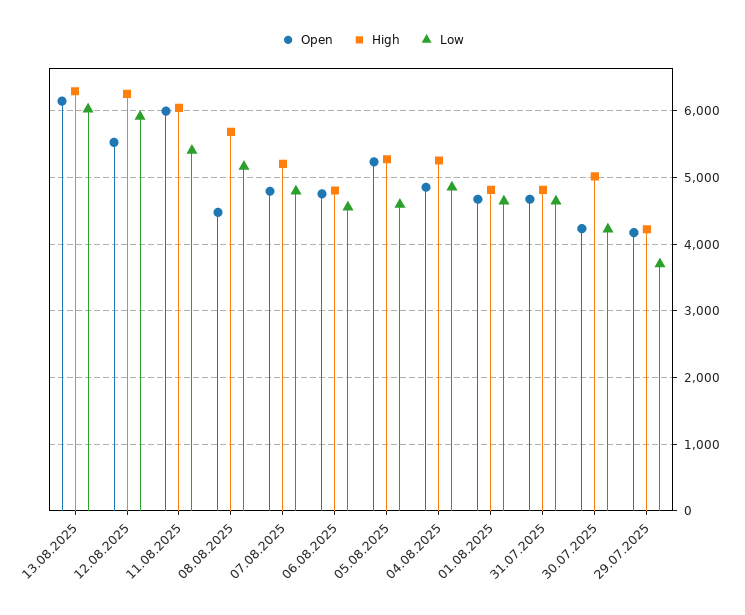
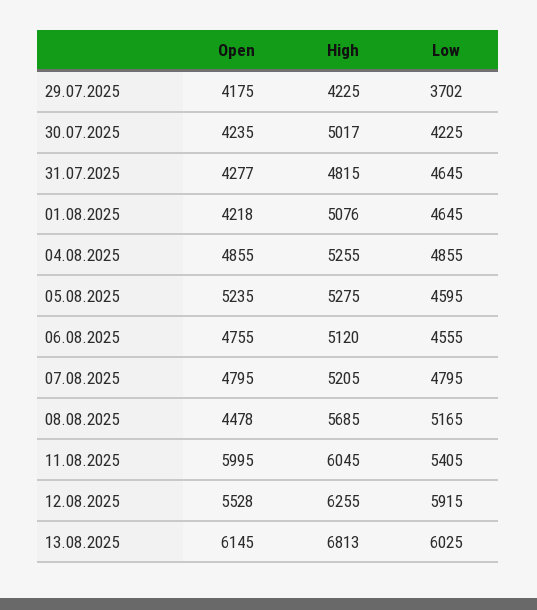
High, 13.08.2025: 6300 -> 6813
High, 06.08.2025: 4800 -> 5120
Open, 01.08.2025: 4700 -> 4218
High, 01.08.2025: 4800 -> 5076
Open, 31.07.2025: 4700 -> 4277

